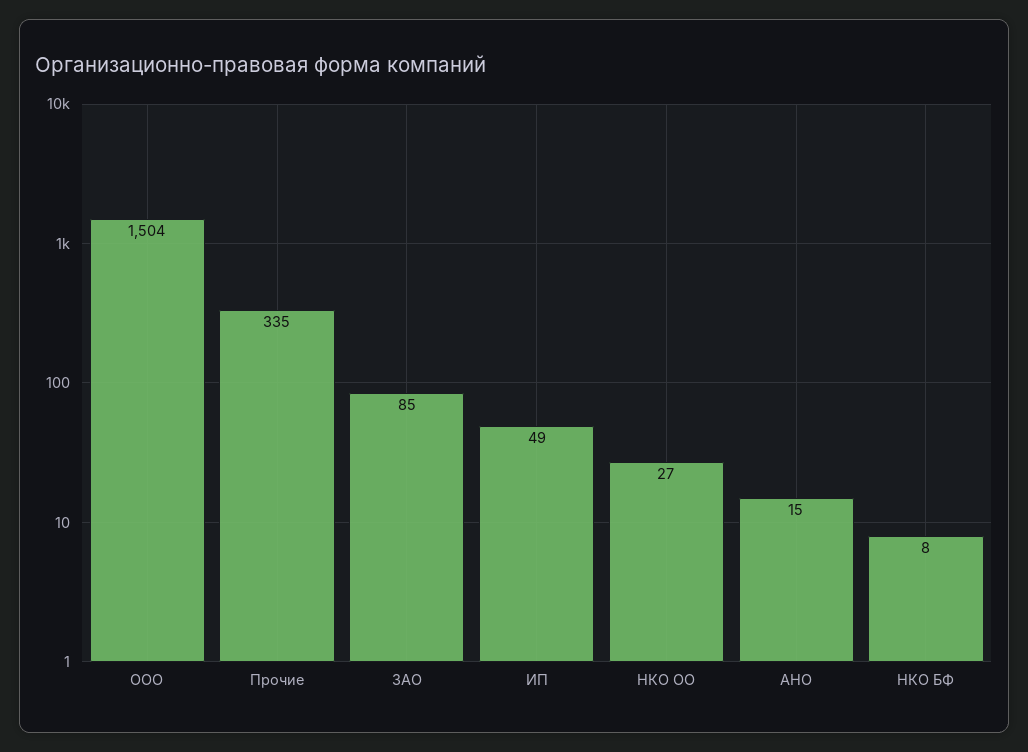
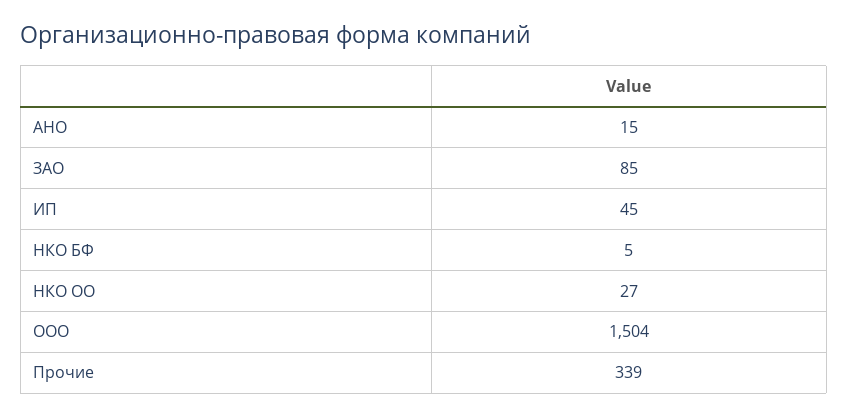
Прочие: 335 -> 339
ИП: 49 -> 45
НКО БФ: 8 -> 5

